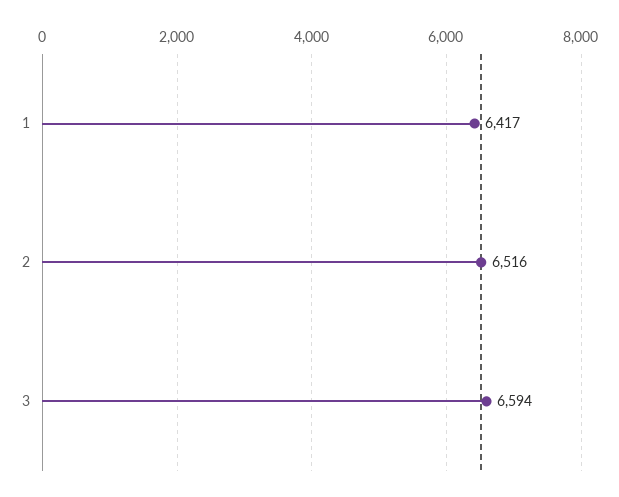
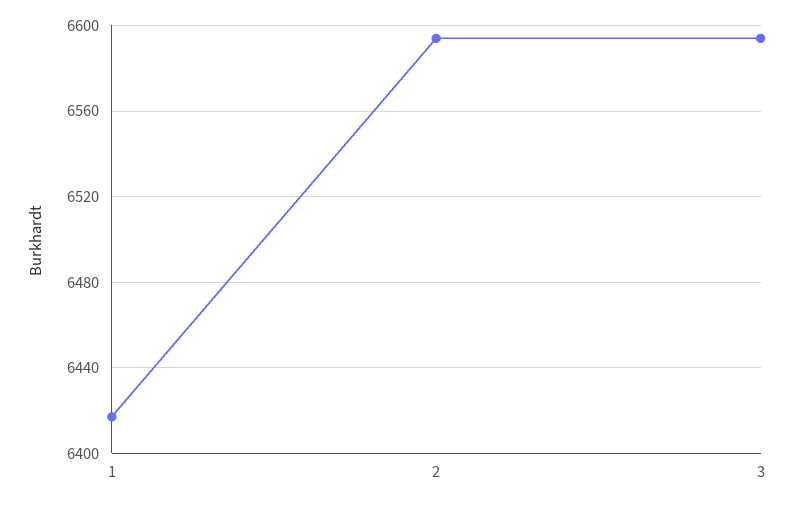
2: 6516 -> 6595

